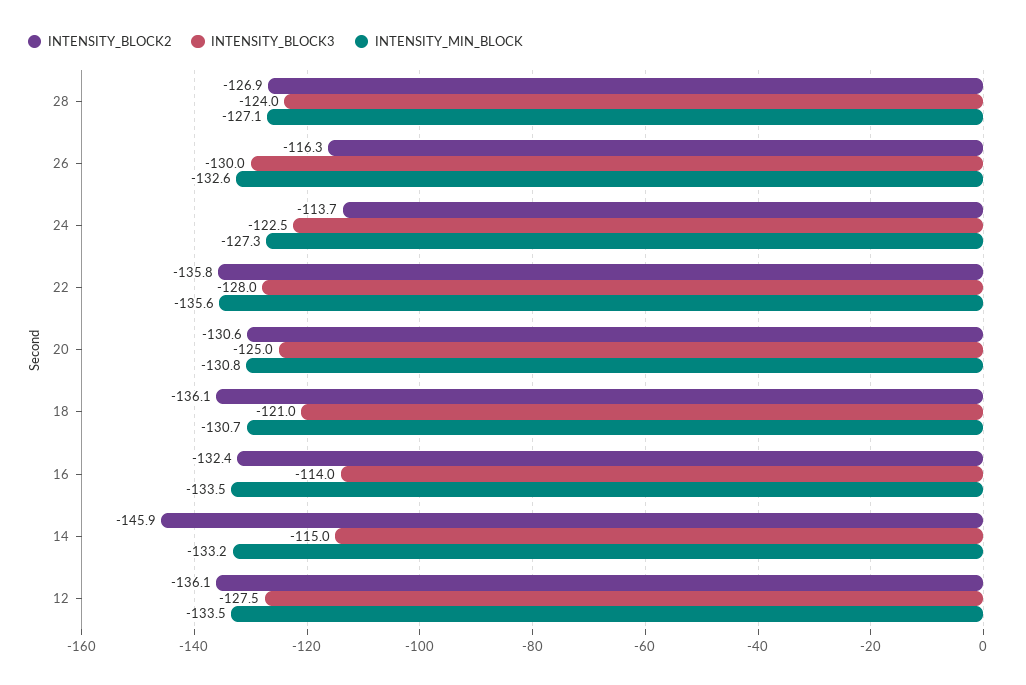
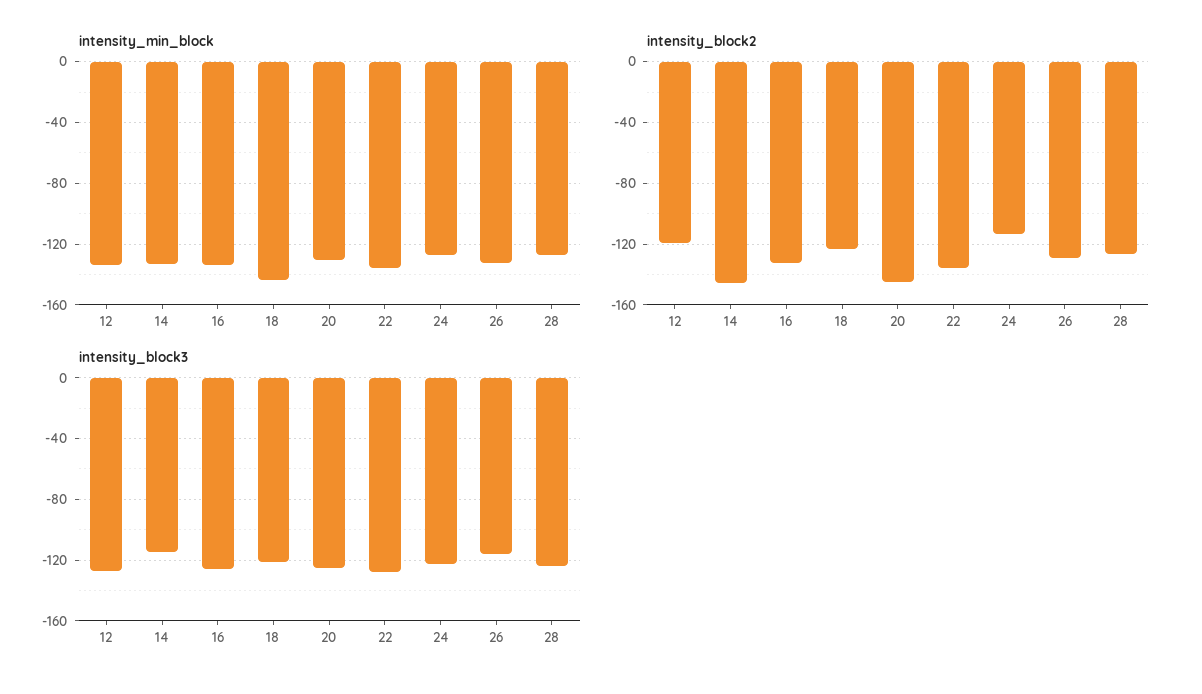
INTENSITY_BLOCK2, 26: -116.3 -> -130
INTENSITY_BLOCK3, 26: -130 -> -115
INTENSITY_BLOCK2, 20: -130.6 -> -145
INTENSITY_BLOCK2, 18: -136.1 -> -125
INTENSITY_MIN_BLOCK, 18: -130.7 -> -145
INTENSITY_BLOCK3, 16: -114 -> -125
INTENSITY_BLOCK2, 12: -136.1 -> -120

